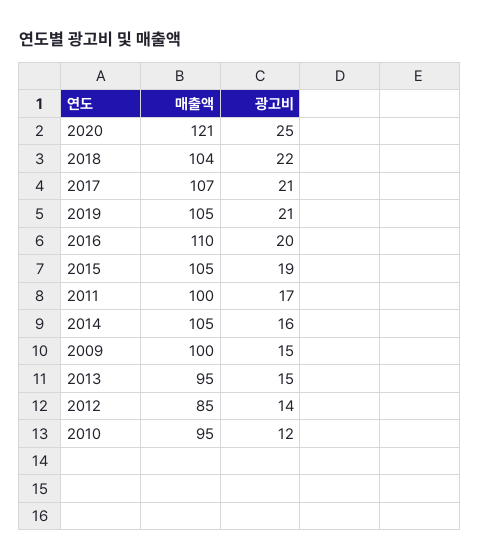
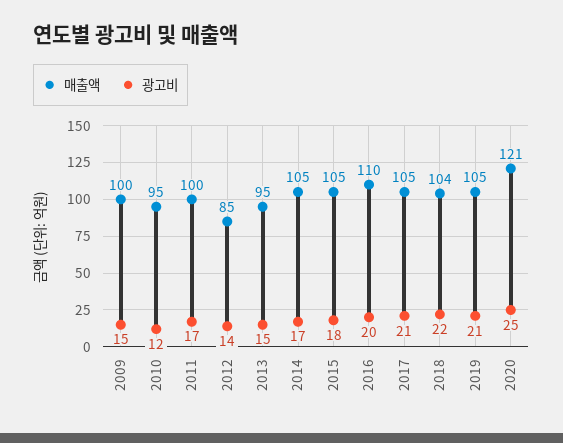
매출액, 2017: 107 -> 105
광고비, 2015: 19 -> 18
광고비, 2014: 16 -> 17

